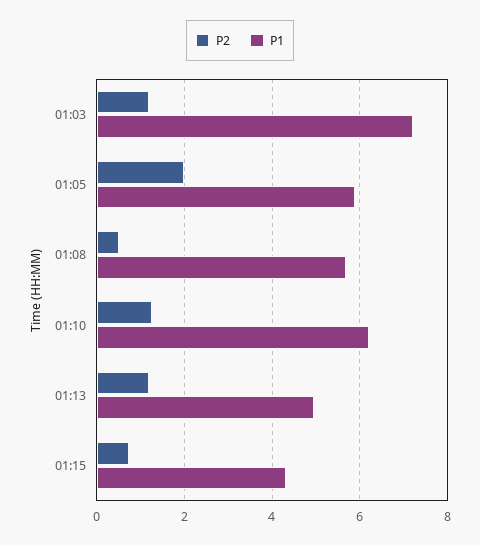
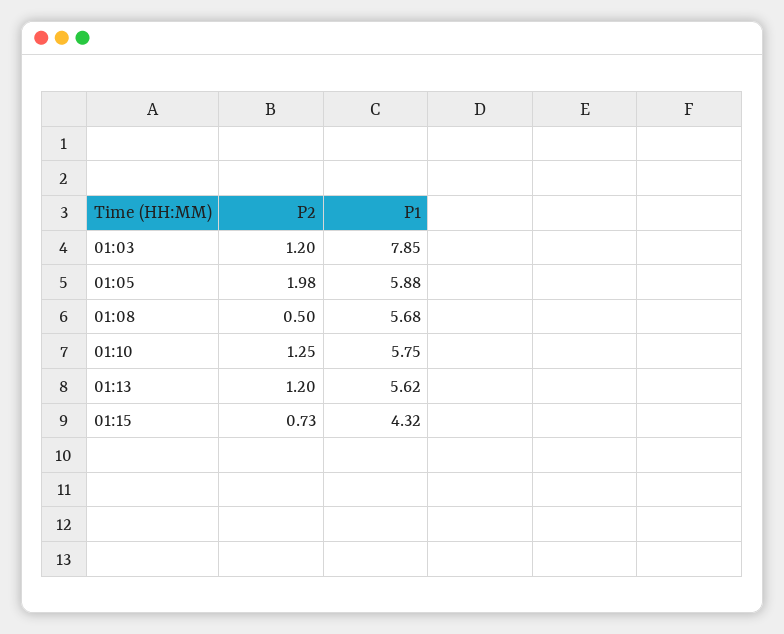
P1, 01:03: 7.2 -> 7.85
P1, 01:10: 6.2 -> 5.75
P1, 01:13: 5 -> 5.62

